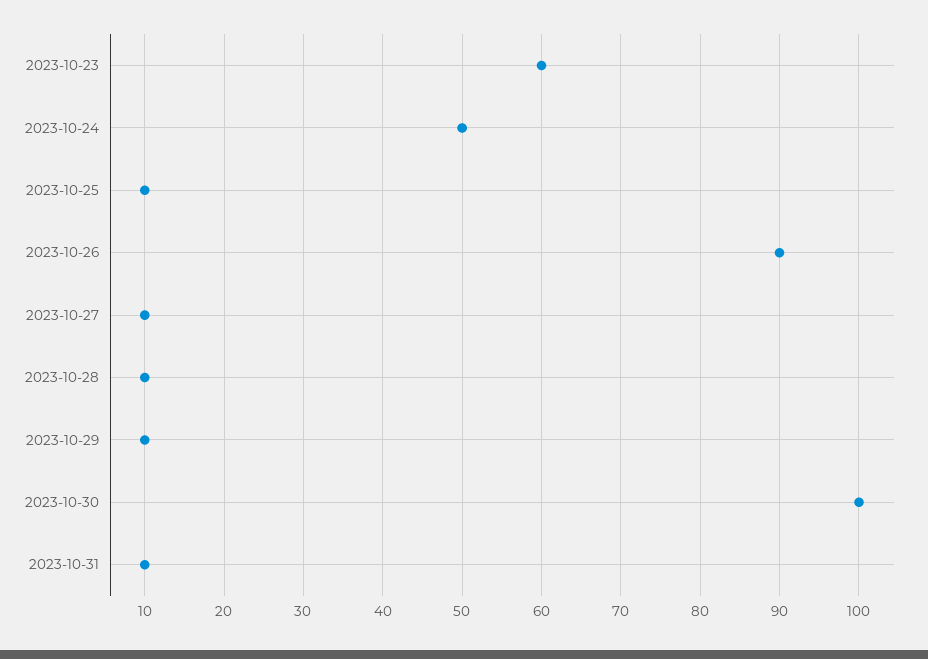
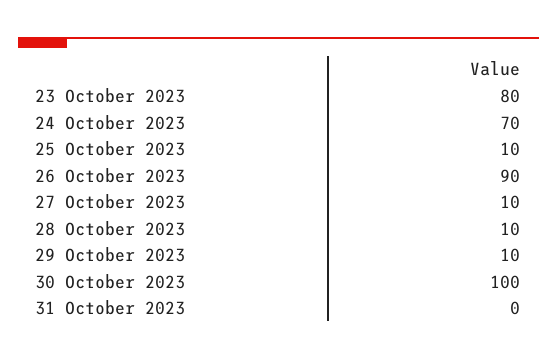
2023-10-23: 60 -> 80
2023-10-24: 50 -> 70
2023-10-31: 10 -> 0

